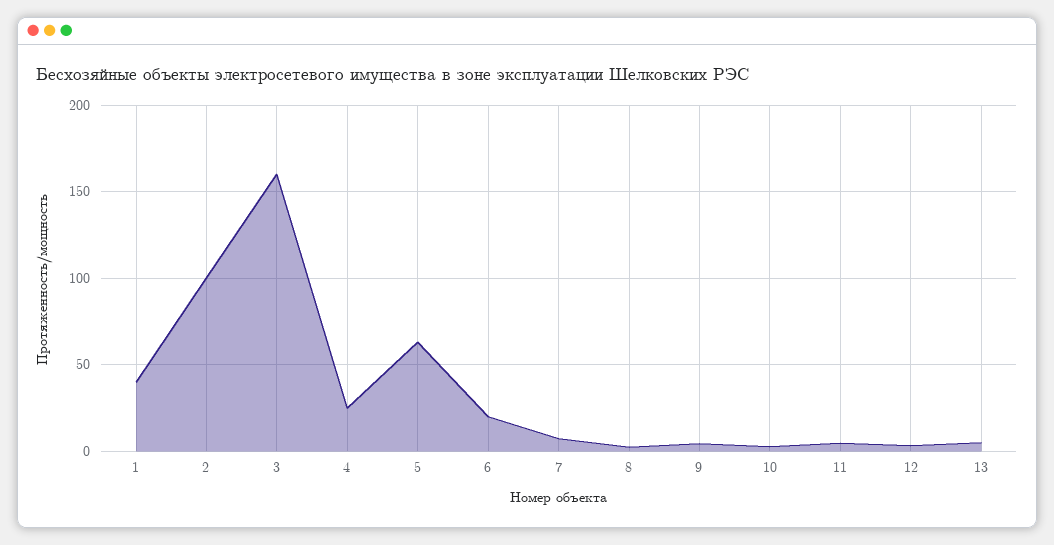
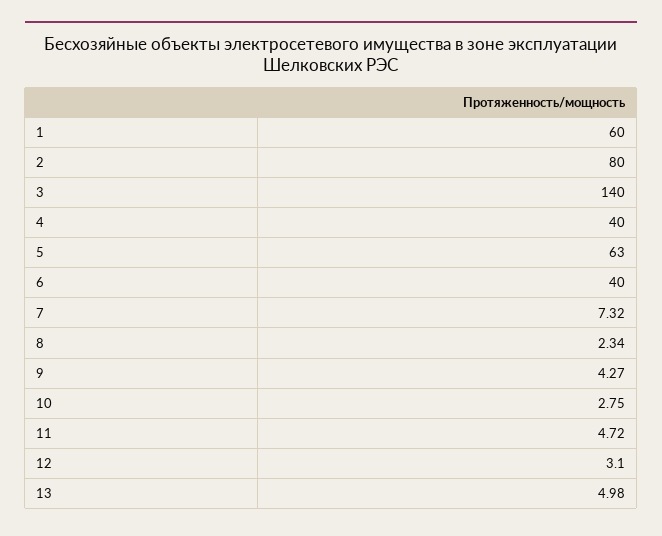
1: 40 -> 60
2: 100 -> 80
3: 160 -> 140
4: 25 -> 40
6: 20 -> 40

